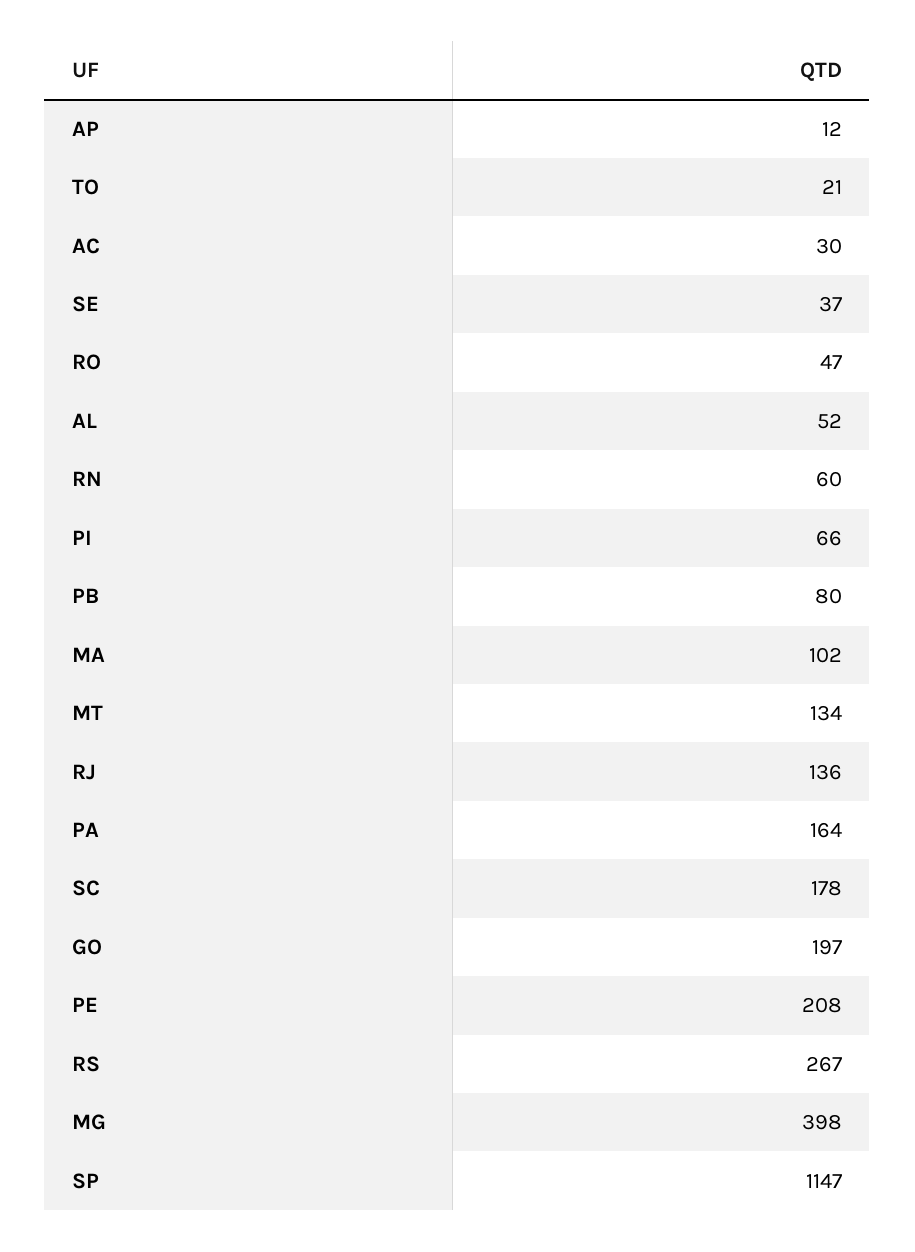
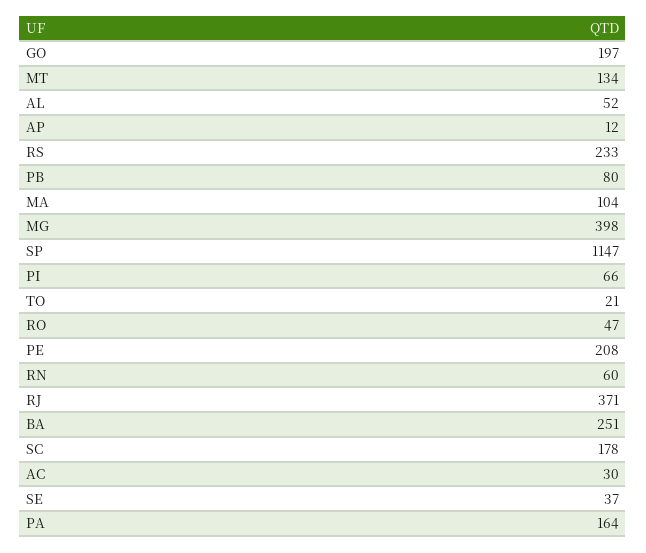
MA: 102 -> 104
RJ: 136 -> 371
RS: 267 -> 233
BA: none -> 251

